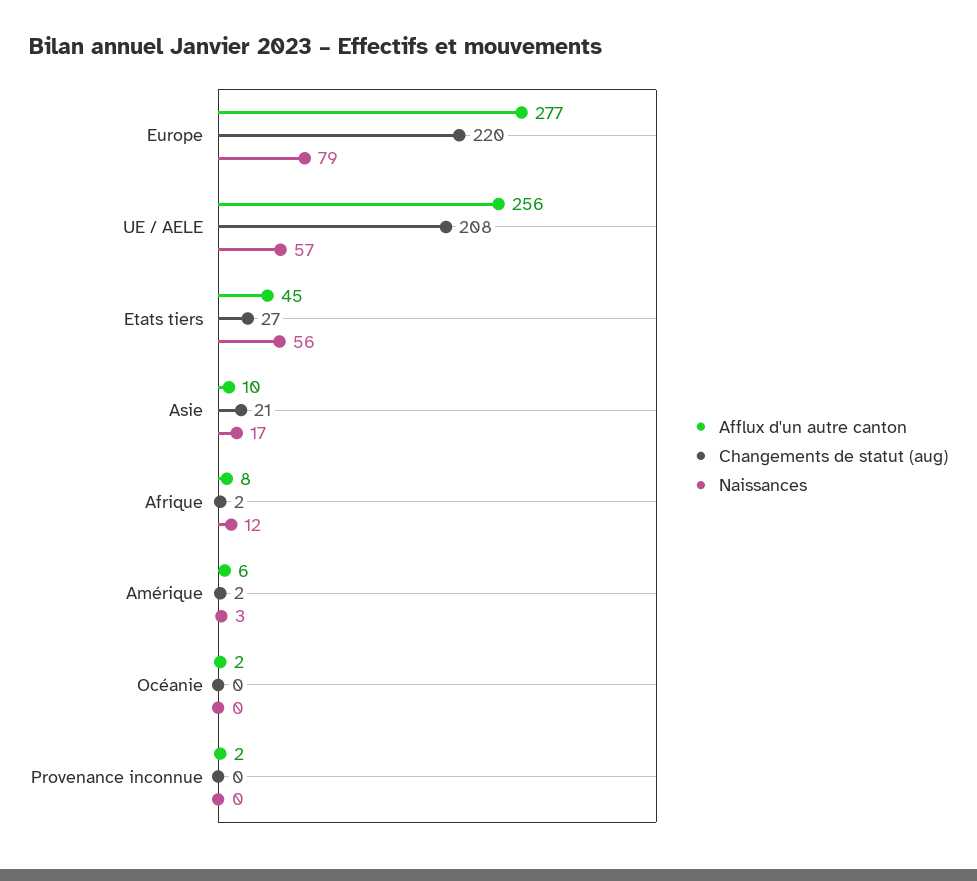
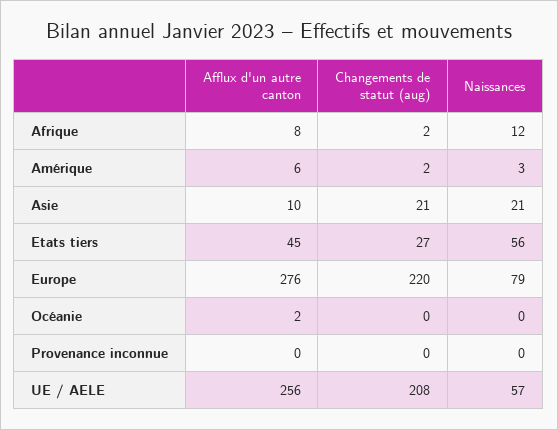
Afflux d'un autre canton, Europe: 277 -> 276
Naissances, Asie: 17 -> 21
Afflux d'un autre canton, Provenance inconnue: 2 -> 0

